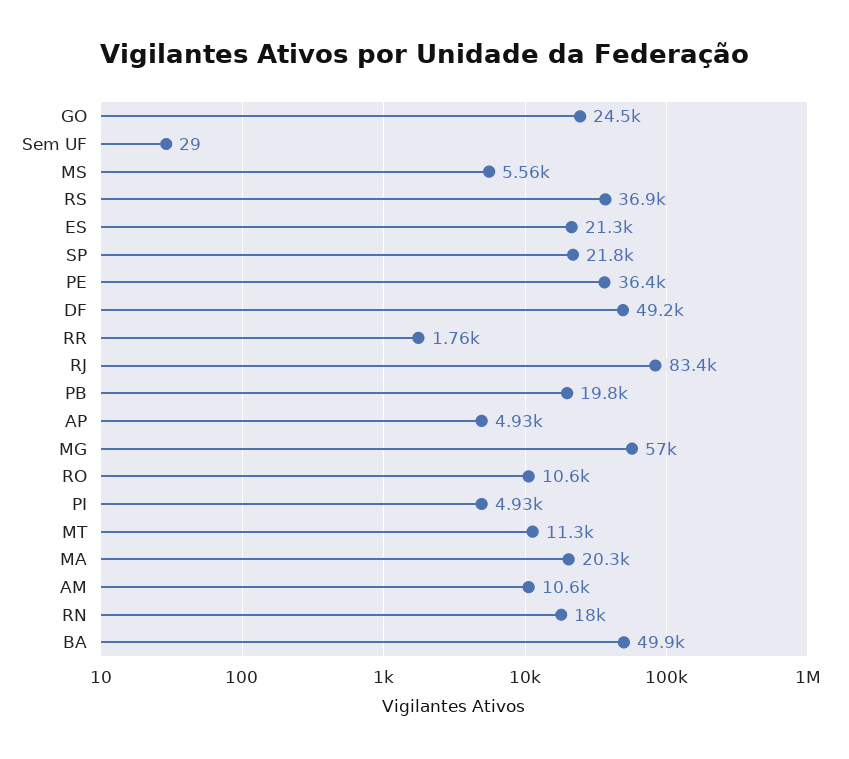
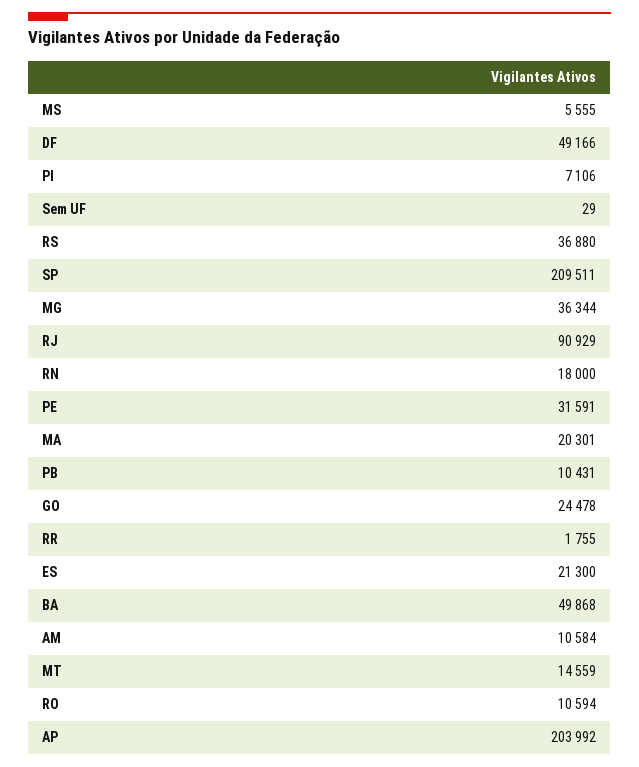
SP: 21800 -> 209511
PE: 36400 -> 31591
RJ: 83400 -> 90929
PB: 19800 -> 10431
AP: 4930 -> 203992
MG: 57000 -> 36344
PI: 4930 -> 7106
MT: 11300 -> 14559

